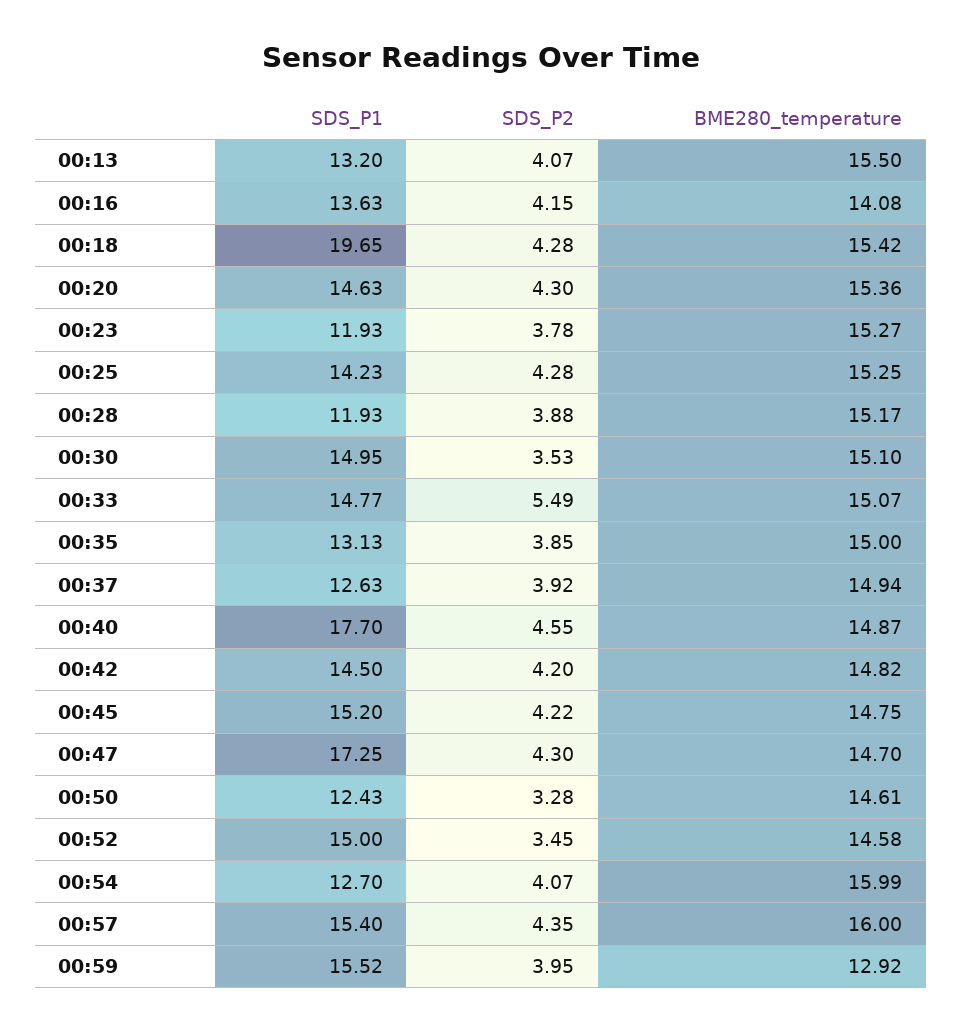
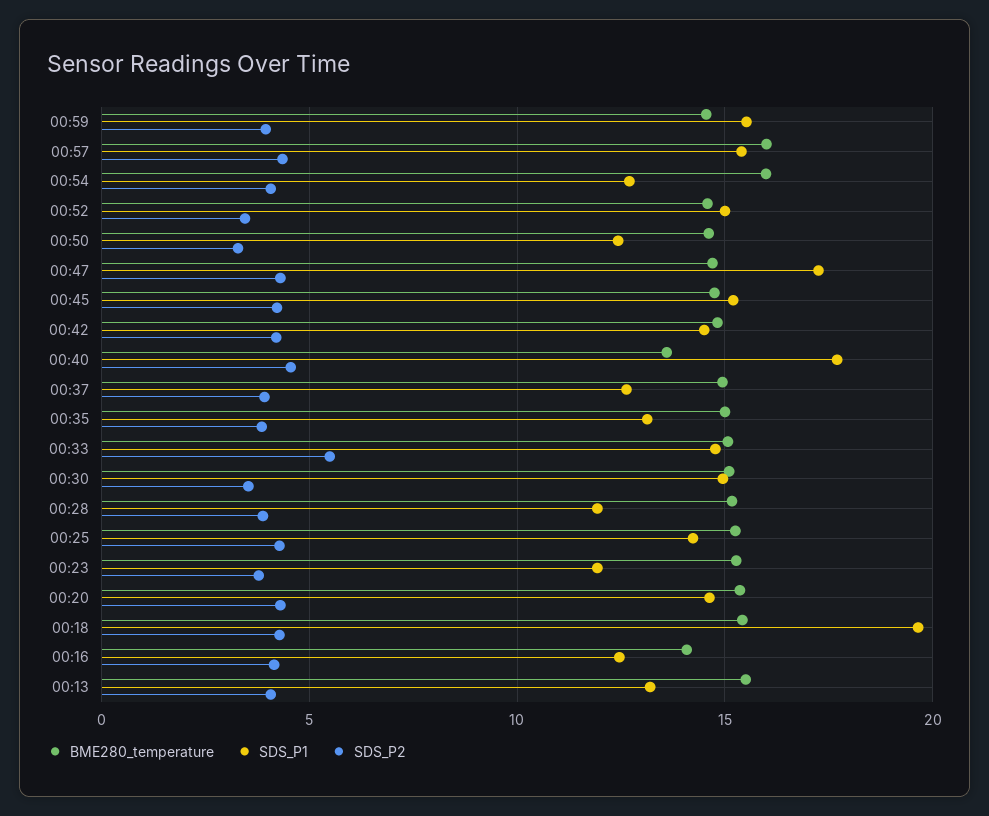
SDS_P1, 00:16: 13.63 -> 12.5
BME280_temperature, 00:40: 14.87 -> 13.5
BME280_temperature, 00:59: 12.92 -> 14.5

